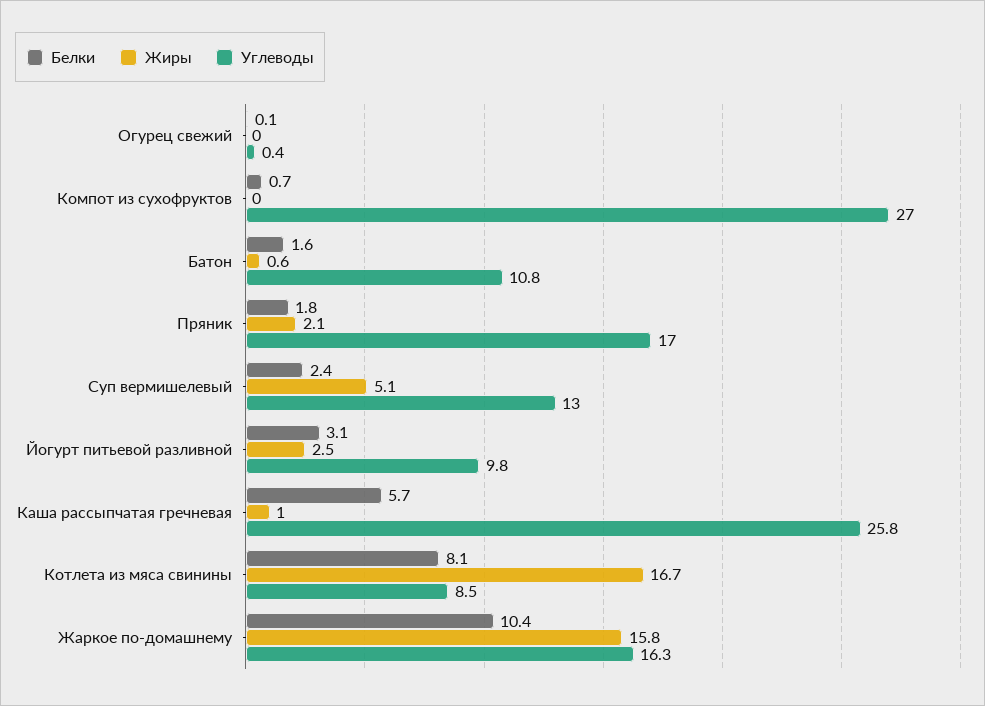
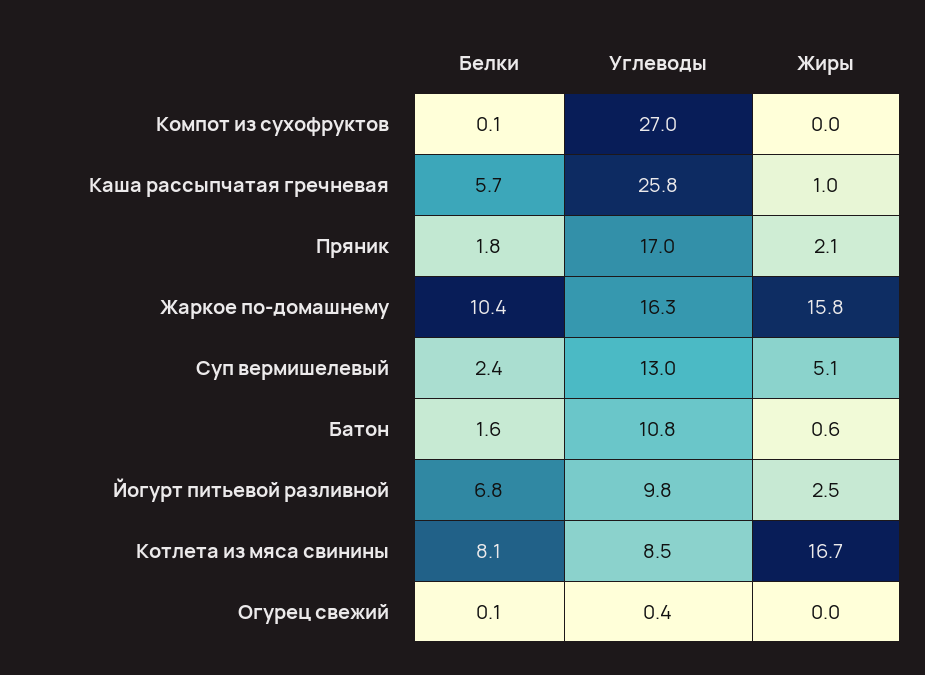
Белки, Компот из сухофруктов: 0.7 -> 0.1
Белки, Йогурт питьевой разливной: 3.1 -> 6.8

